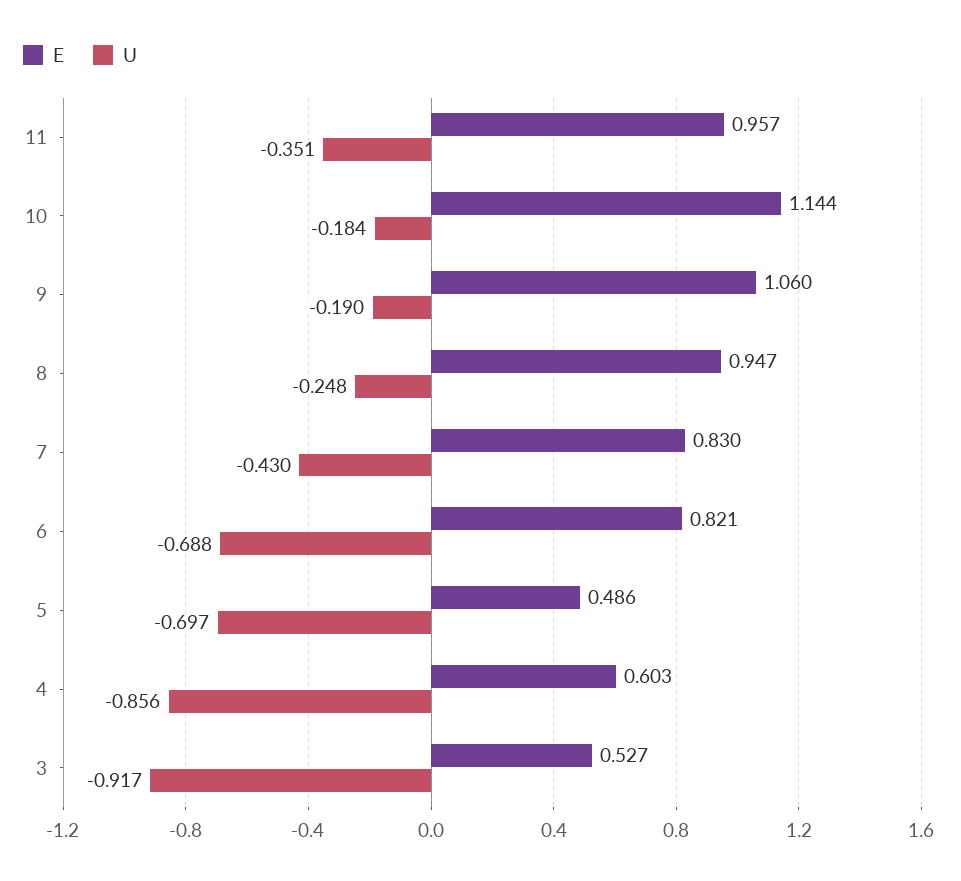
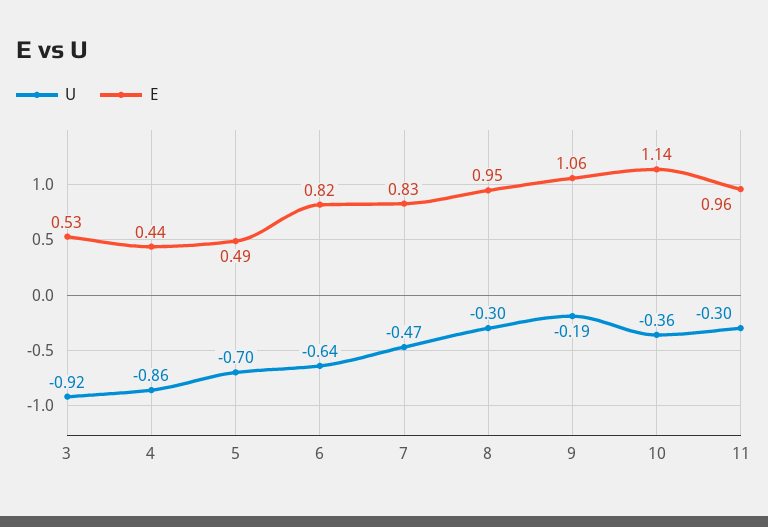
U, 11: -0.351 -> -0.3
U, 10: -0.184 -> -0.36
U, 8: -0.248 -> -0.3
U, 7: -0.43 -> -0.47
U, 6: -0.688 -> -0.64
E, 4: 0.603 -> 0.44

